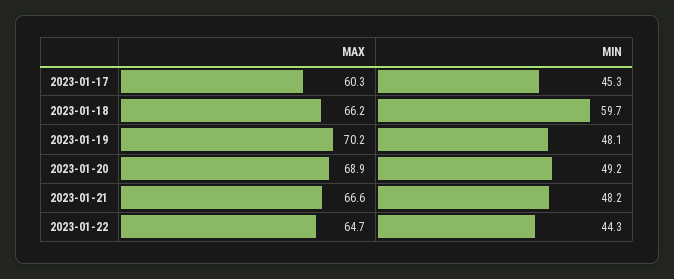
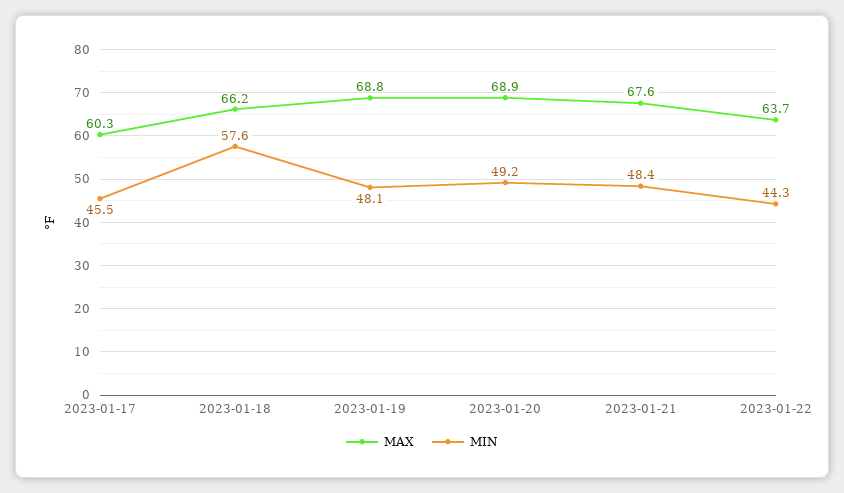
MIN, 2023-01-17: 45.3 -> 45.5
MIN, 2023-01-18: 59.7 -> 57.6
MAX, 2023-01-19: 70.2 -> 68.8
MAX, 2023-01-21: 66.6 -> 67.6
MIN, 2023-01-21: 48.2 -> 48.4
MAX, 2023-01-22: 64.7 -> 63.7

